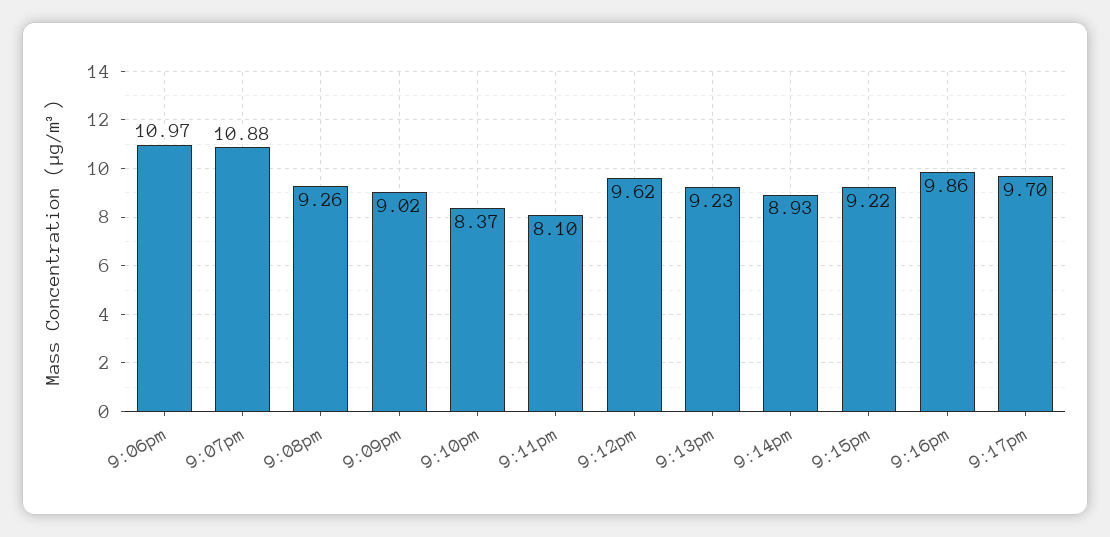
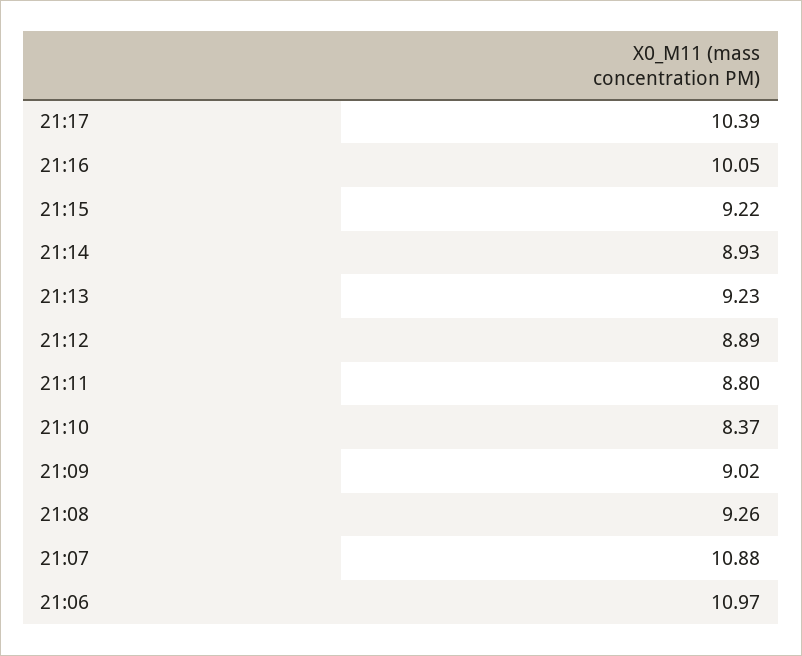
9:11pm: 8.1 -> 8.8
9:12pm: 9.62 -> 8.89
9:16pm: 9.86 -> 10.05
9:17pm: 9.7 -> 10.39

